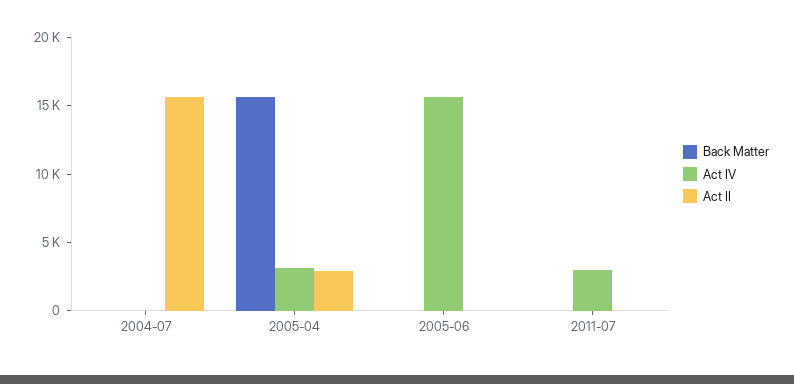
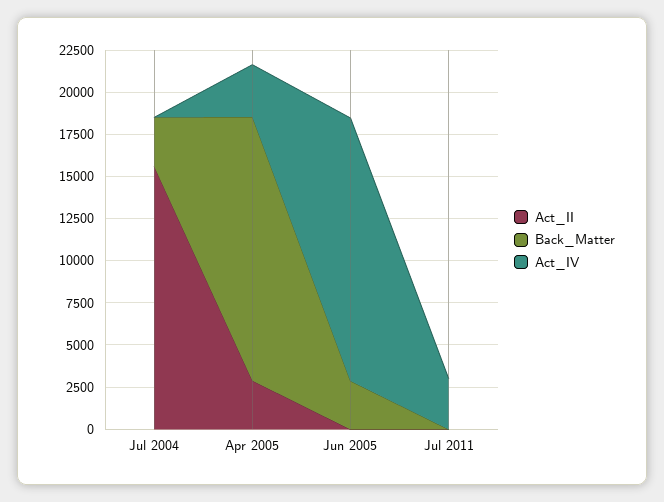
Back Matter, 2004-07: 0 -> 3000
Back Matter, 2005-06: 0 -> 3000

